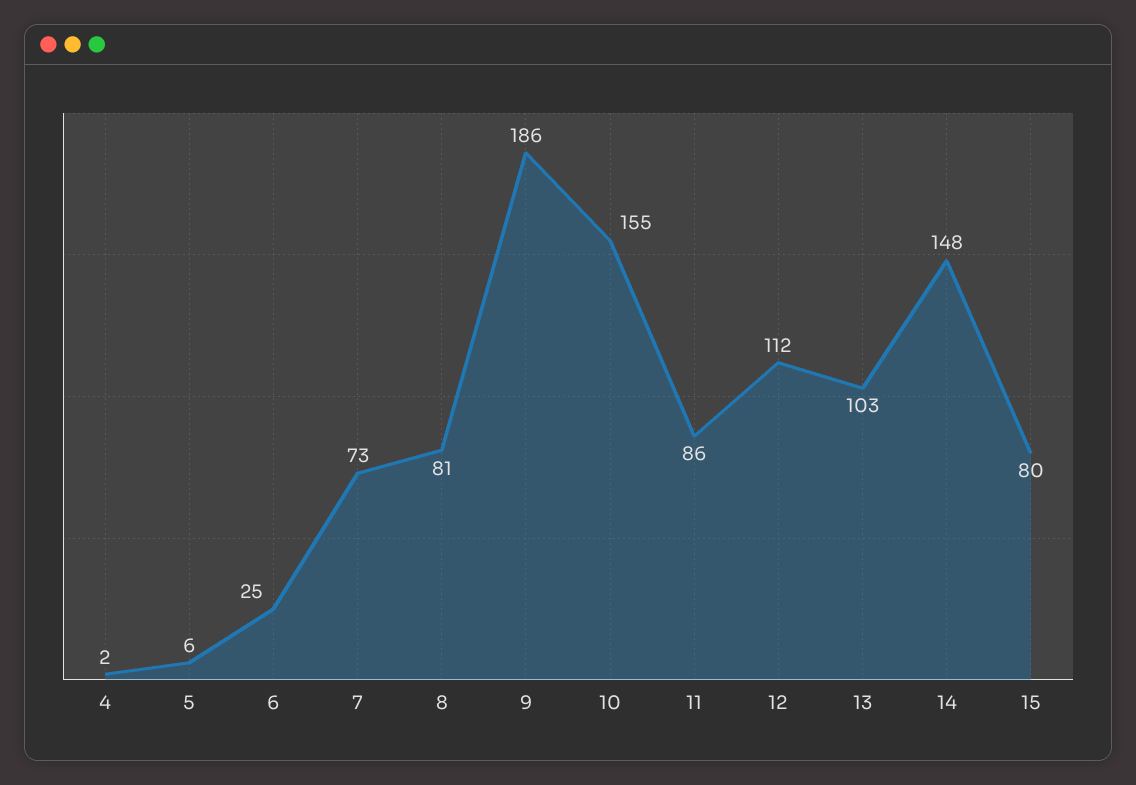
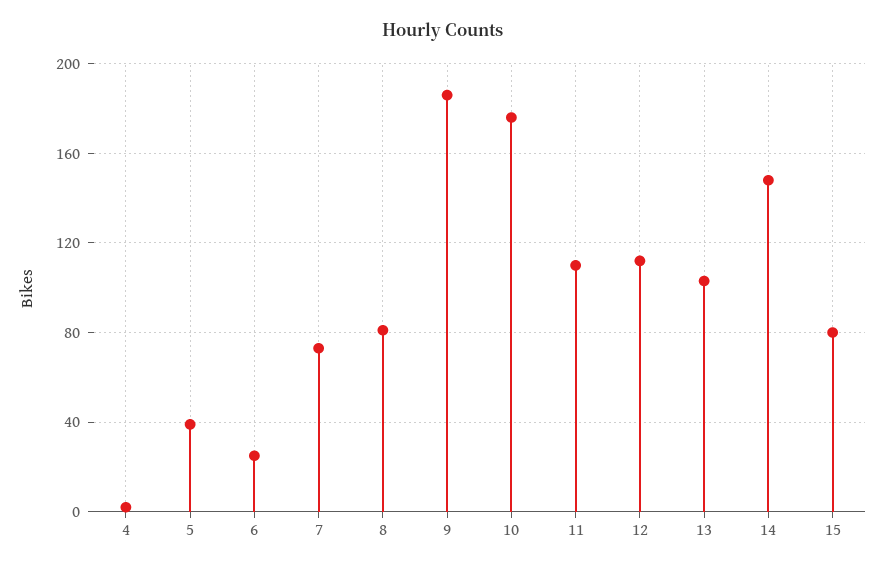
5: 6 -> 40
10: 155 -> 175
11: 86 -> 110

